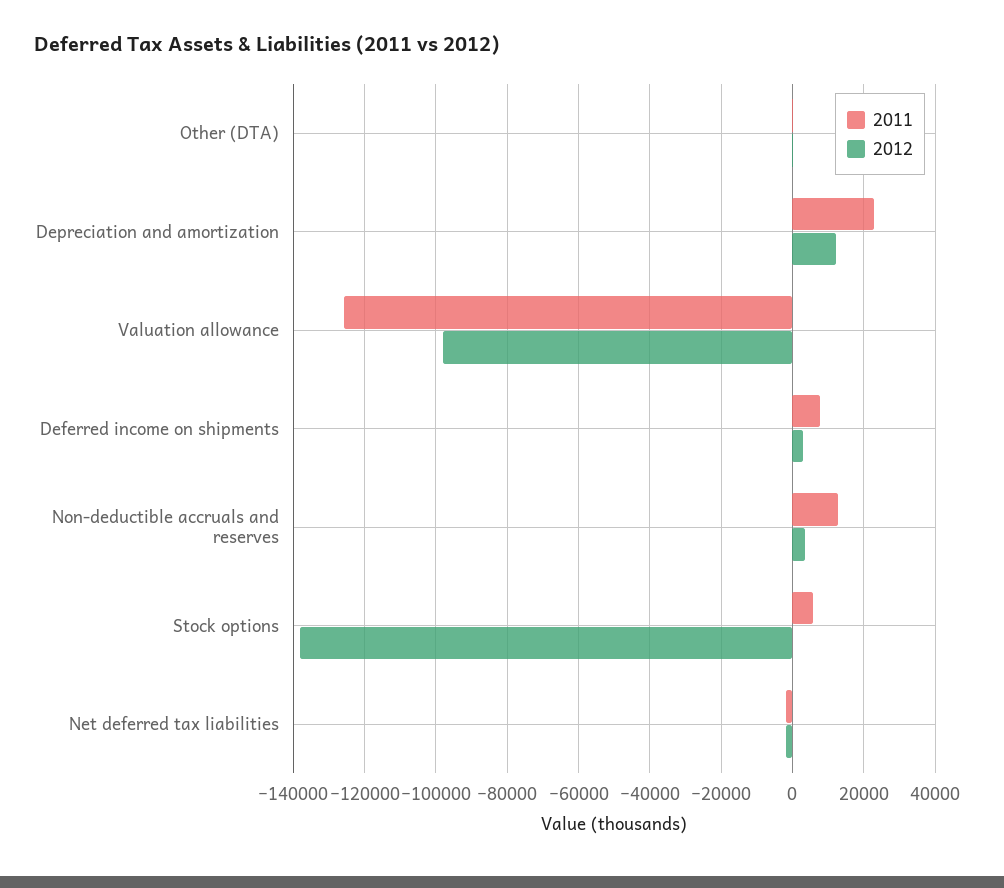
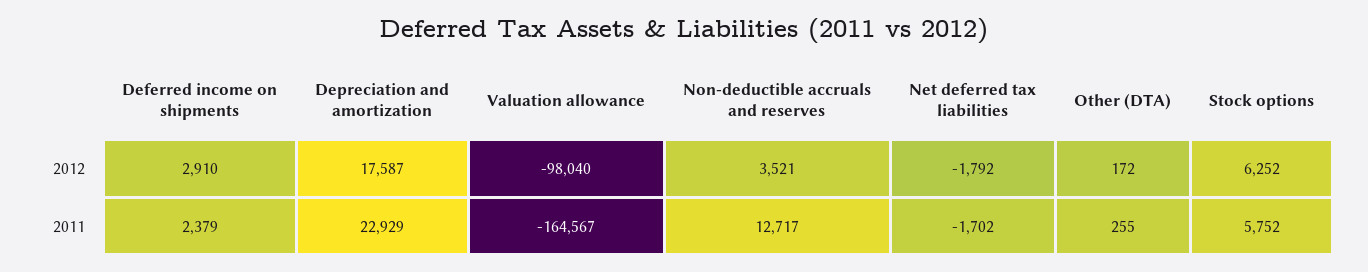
2012, Depreciation and amortization: 12000 -> 17587
2011, Valuation allowance: -126000 -> -164567
2011, Deferred income on shipments: 8000 -> 2379
2012, Stock options: -138000 -> 6252

